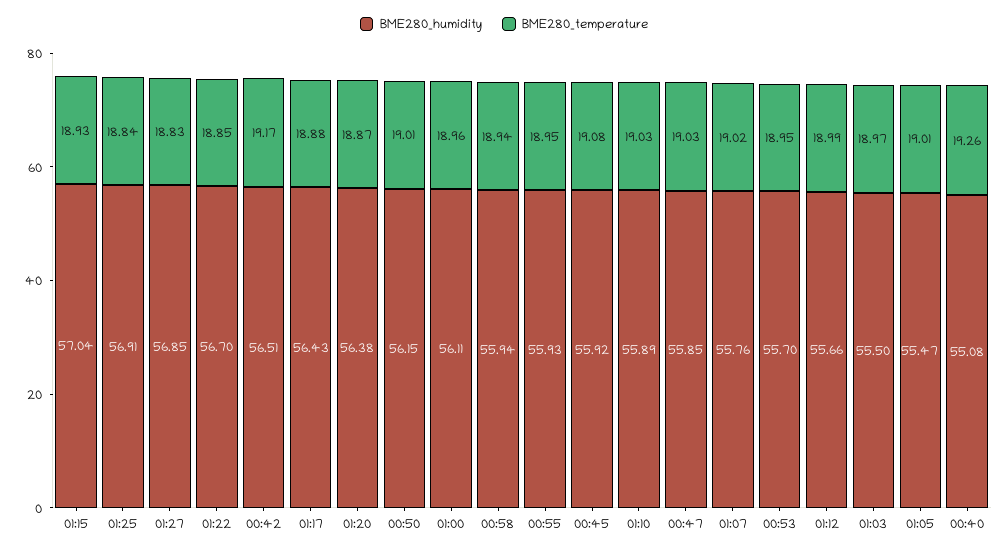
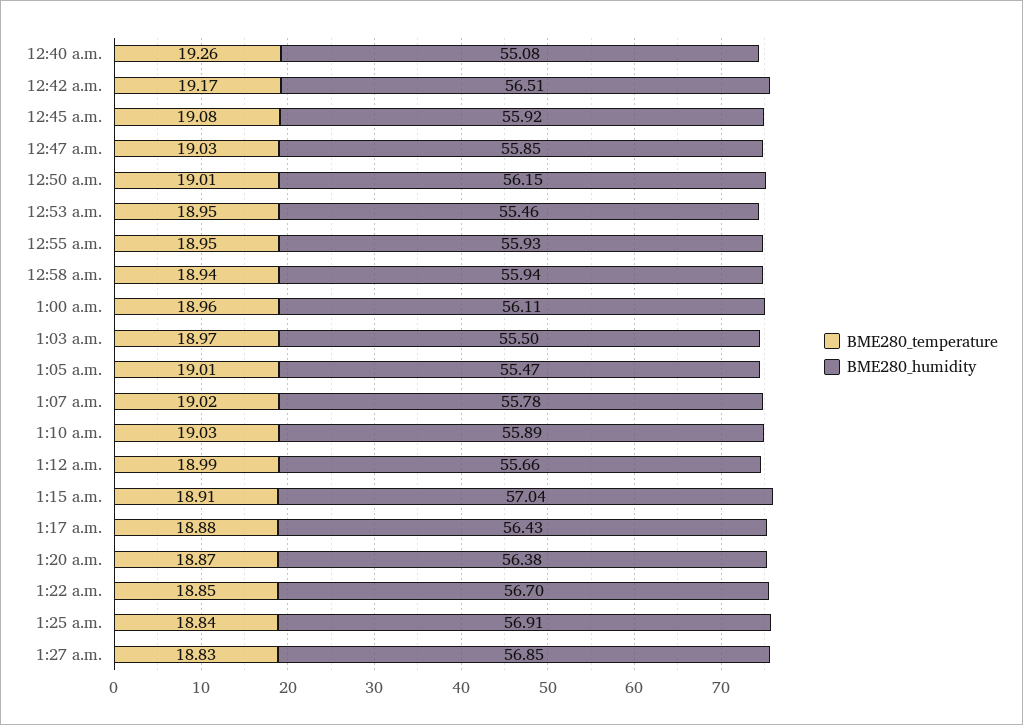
BME280_temperature, 01:15: 18.93 -> 18.91
BME280_humidity, 01:07: 55.76 -> 55.78
BME280_humidity, 00:53: 55.7 -> 55.46

